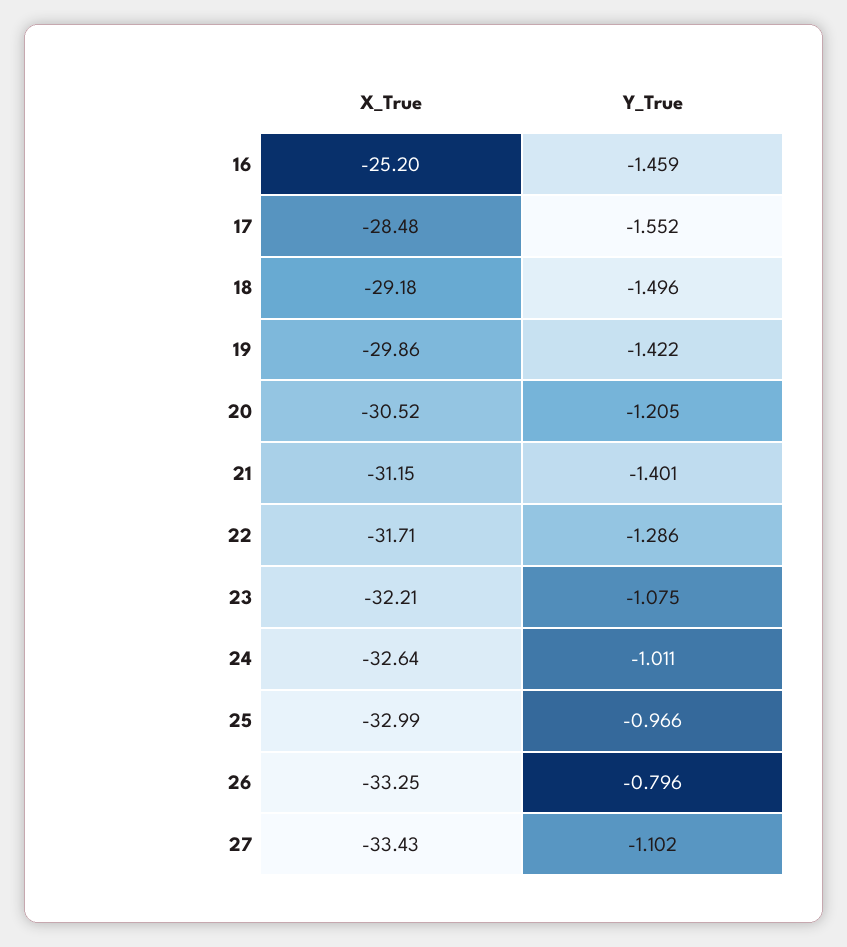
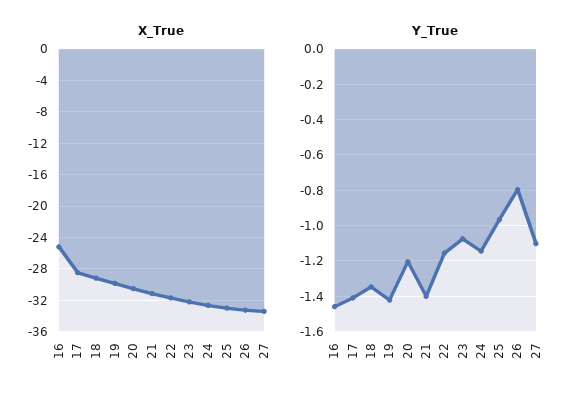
Y_True, 17: -1.552 -> -1.4
Y_True, 18: -1.496 -> -1.35
Y_True, 22: -1.286 -> -1.15
Y_True, 24: -1.011 -> -1.15

